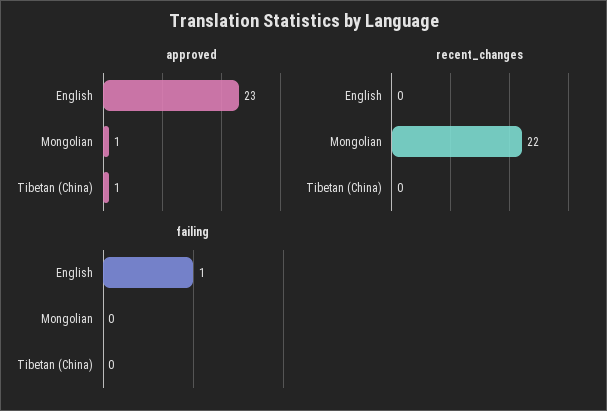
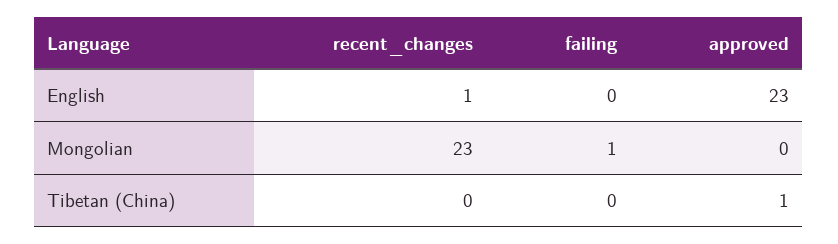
approved, Mongolian: 1 -> 0
recent_changes, English: 0 -> 1
recent_changes, Mongolian: 22 -> 23
failing, English: 1 -> 0
failing, Mongolian: 0 -> 1

